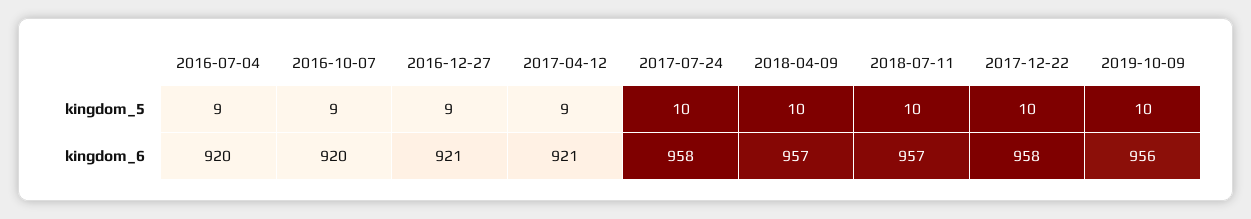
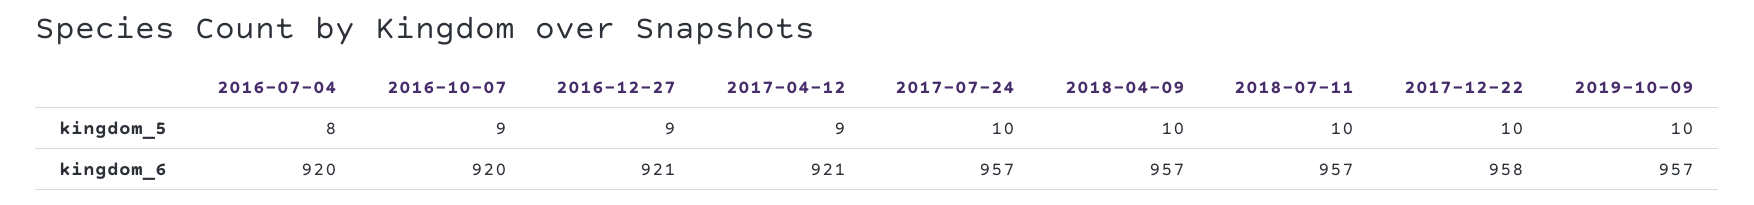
2016-07-04, kingdom_5: 9 -> 8
2017-07-24, kingdom_6: 958 -> 957
2019-10-09, kingdom_6: 956 -> 957

